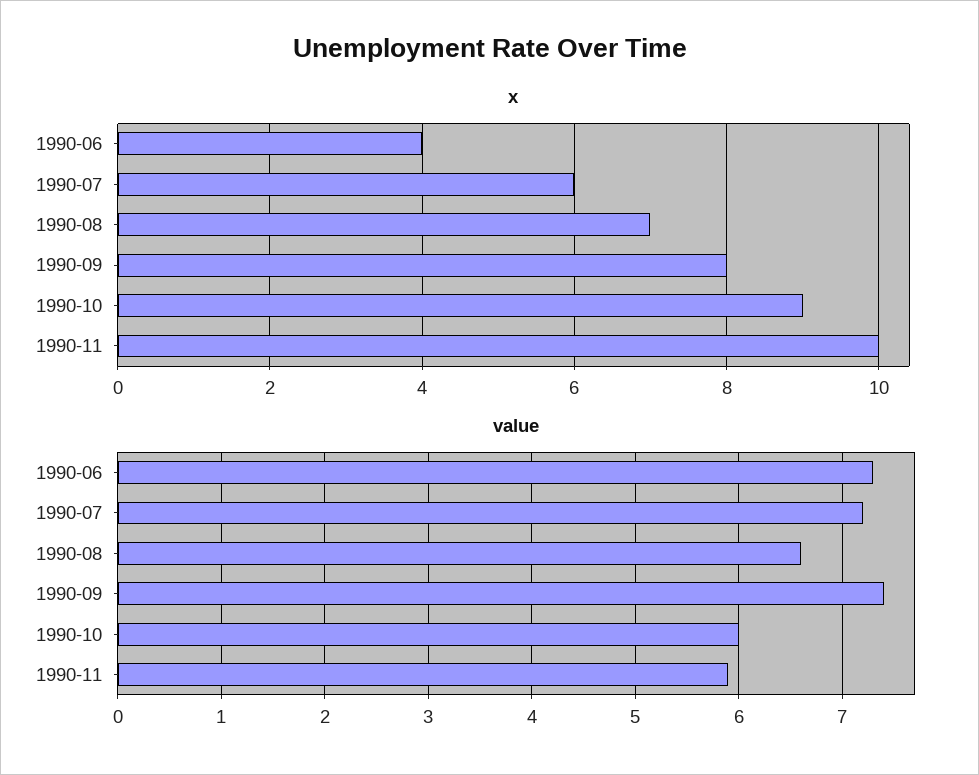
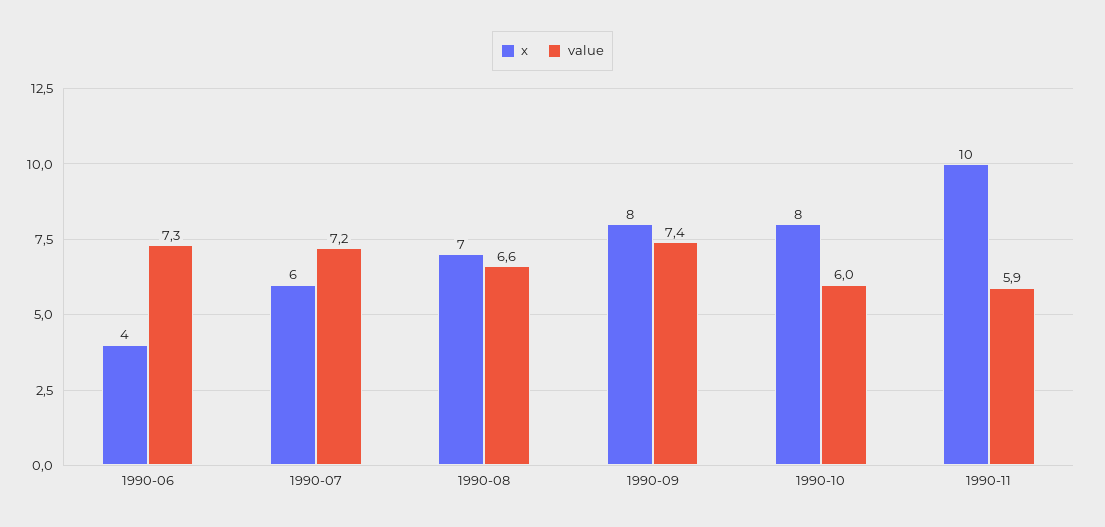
x, 1990-10: 9 -> 8

